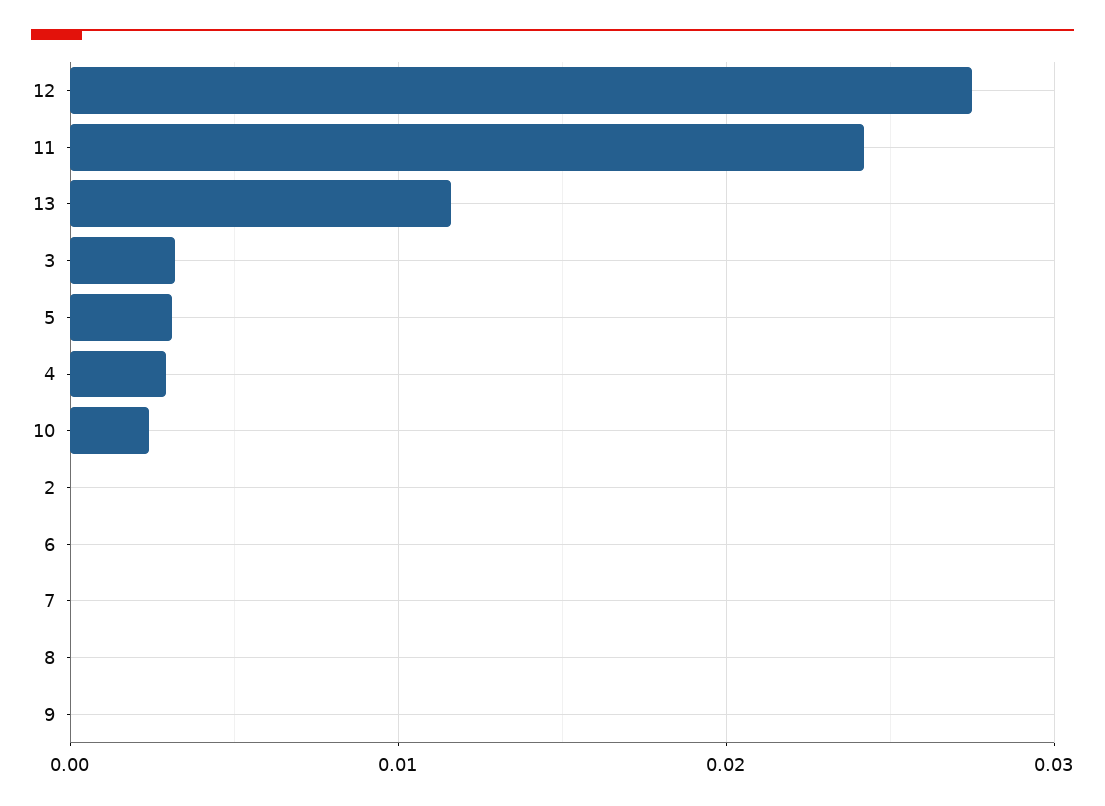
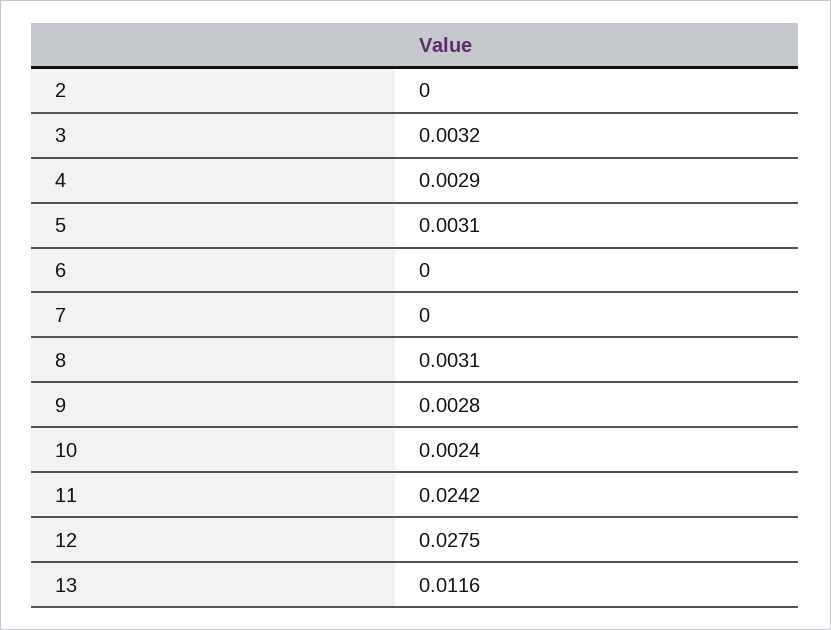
8: 0 -> 0.0031
9: 0 -> 0.0028

